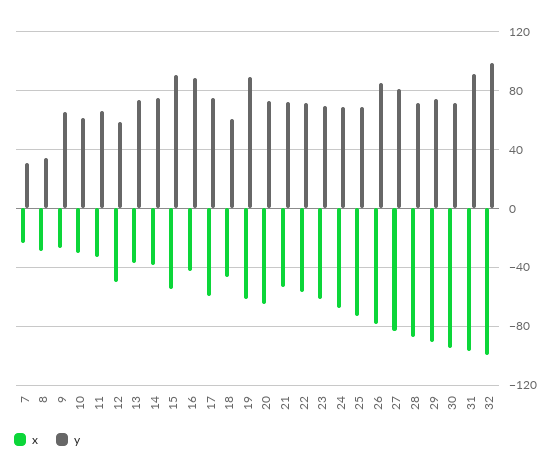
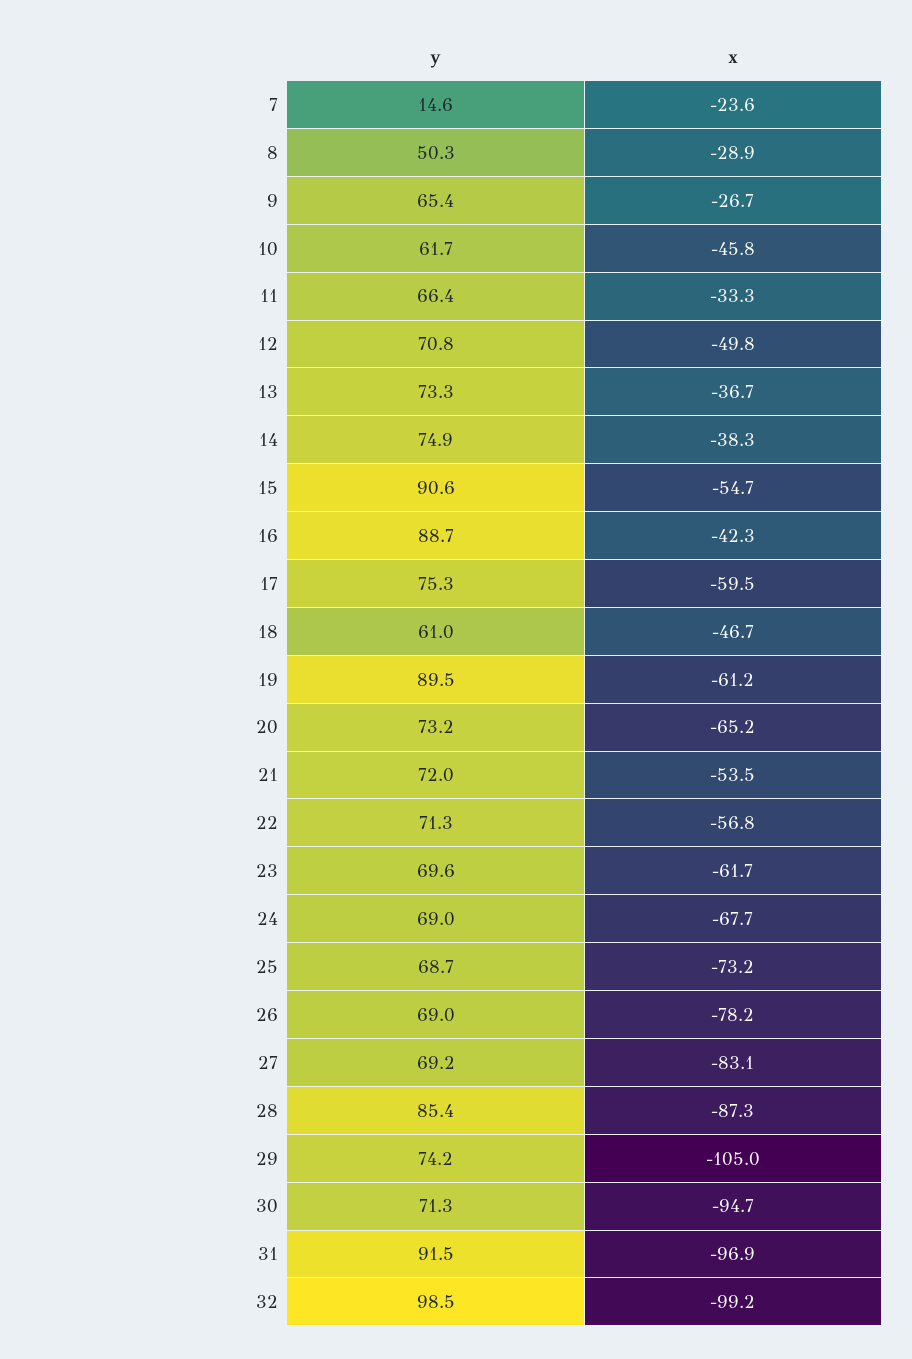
y, 7: 30 -> 14.6
y, 8: 35 -> 50.3
x, 10: -30 -> -45.8
y, 12: 60 -> 70.8
y, 26: 85 -> 69
y, 27: 80 -> 69.2
y, 28: 70 -> 85.4
x, 29: -90 -> -105

